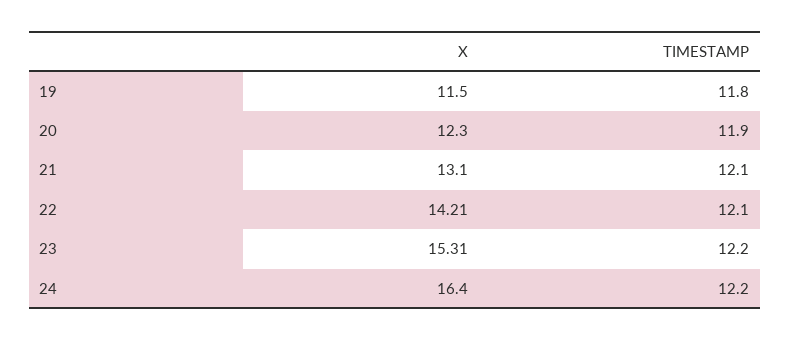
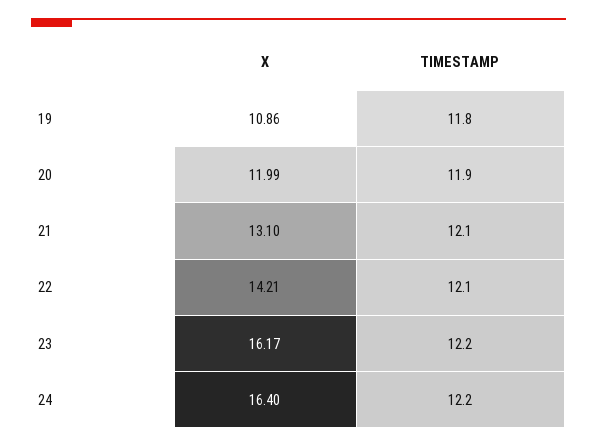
X, 19: 11.5 -> 10.86
X, 20: 12.3 -> 11.99
X, 23: 15.31 -> 16.17

